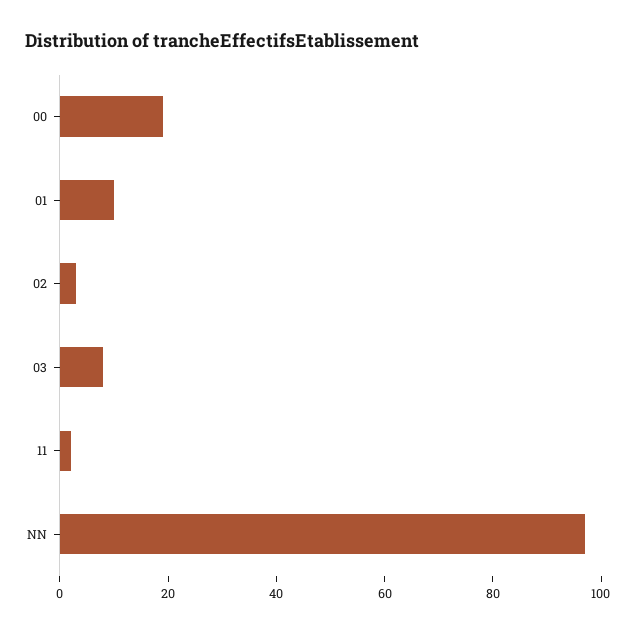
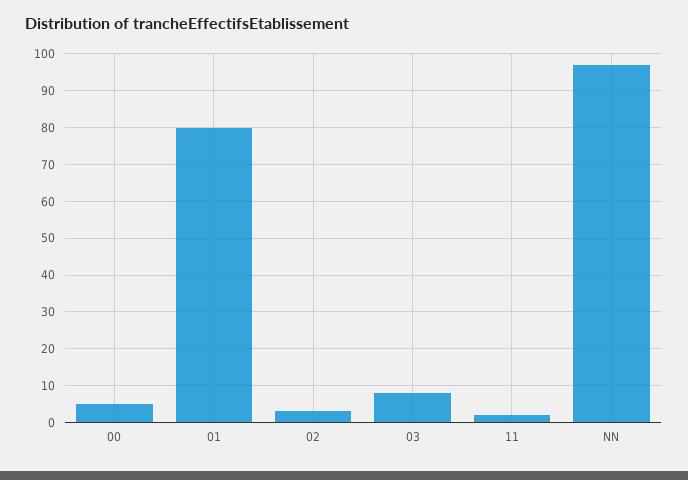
00: 20 -> 5
01: 10 -> 80

